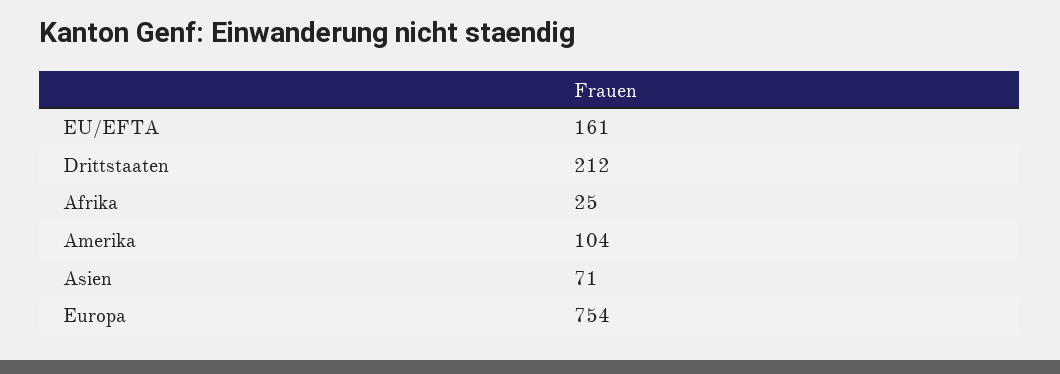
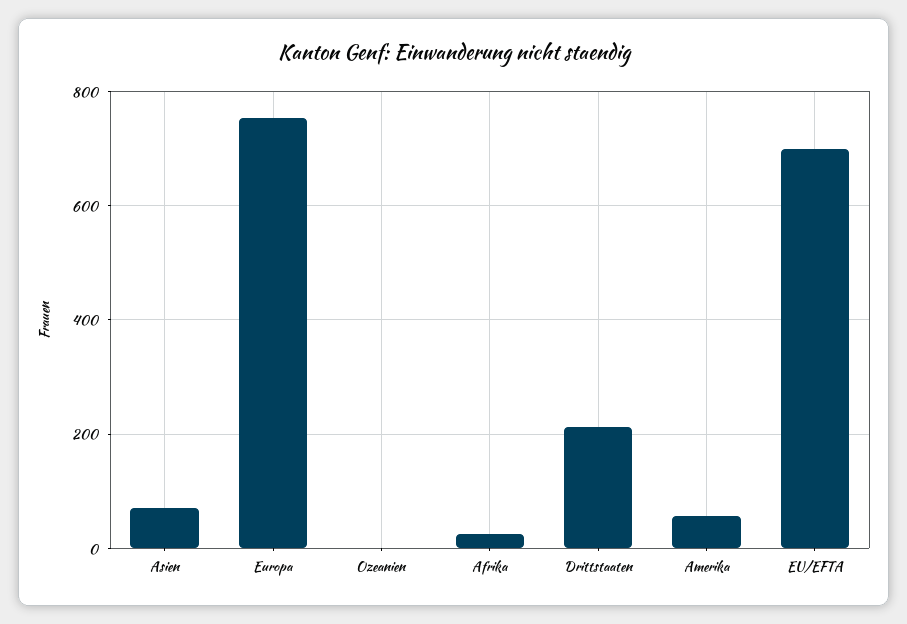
EU/EFTA: 161 -> 700
Amerika: 104 -> 60
Ozeanien: none -> 0

